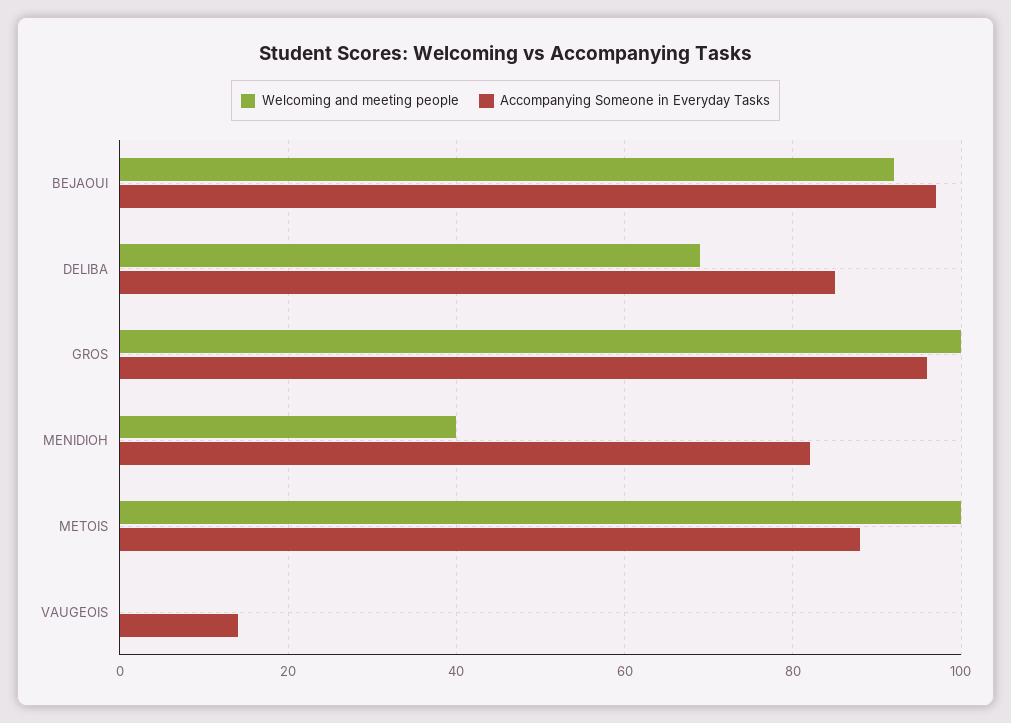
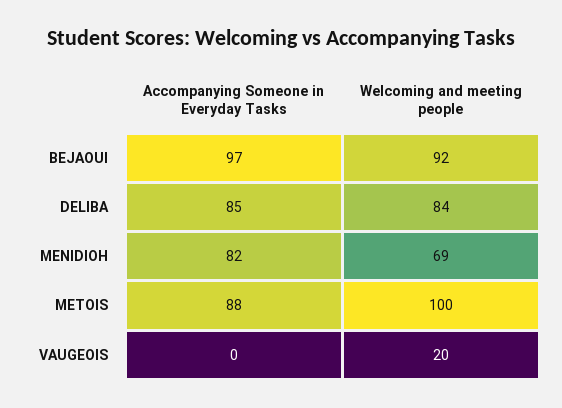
Welcoming and meeting people, DELIBA: 70 -> 84
Welcoming and meeting people, GROS: 100 -> none
Accompanying Someone in Everyday Tasks, GROS: 95 -> none
Welcoming and meeting people, MENIDIOH: 40 -> 69
Welcoming and meeting people, VAUGEOIS: 0 -> 20
Accompanying Someone in Everyday Tasks, VAUGEOIS: 15 -> 0

